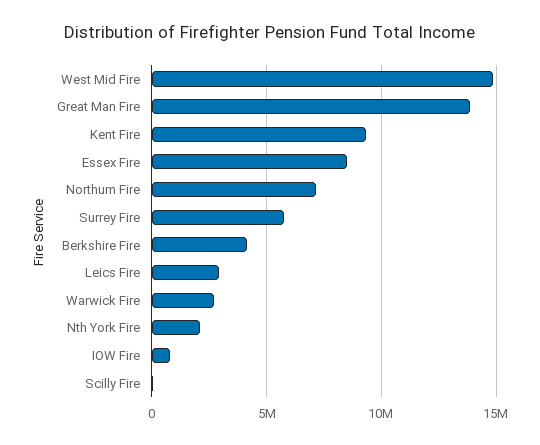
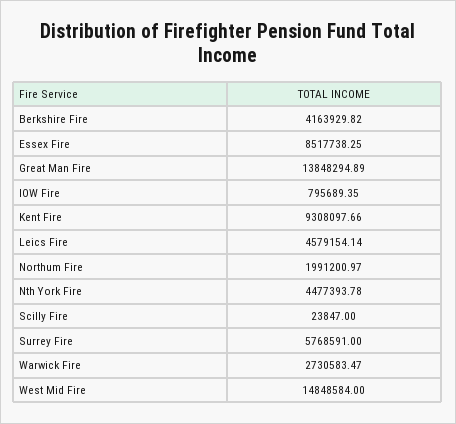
Northum Fire: 7000000 -> 1991200.97
Leics Fire: 3000000 -> 4579154.14
Nth York Fire: 2000000 -> 4477393.78

